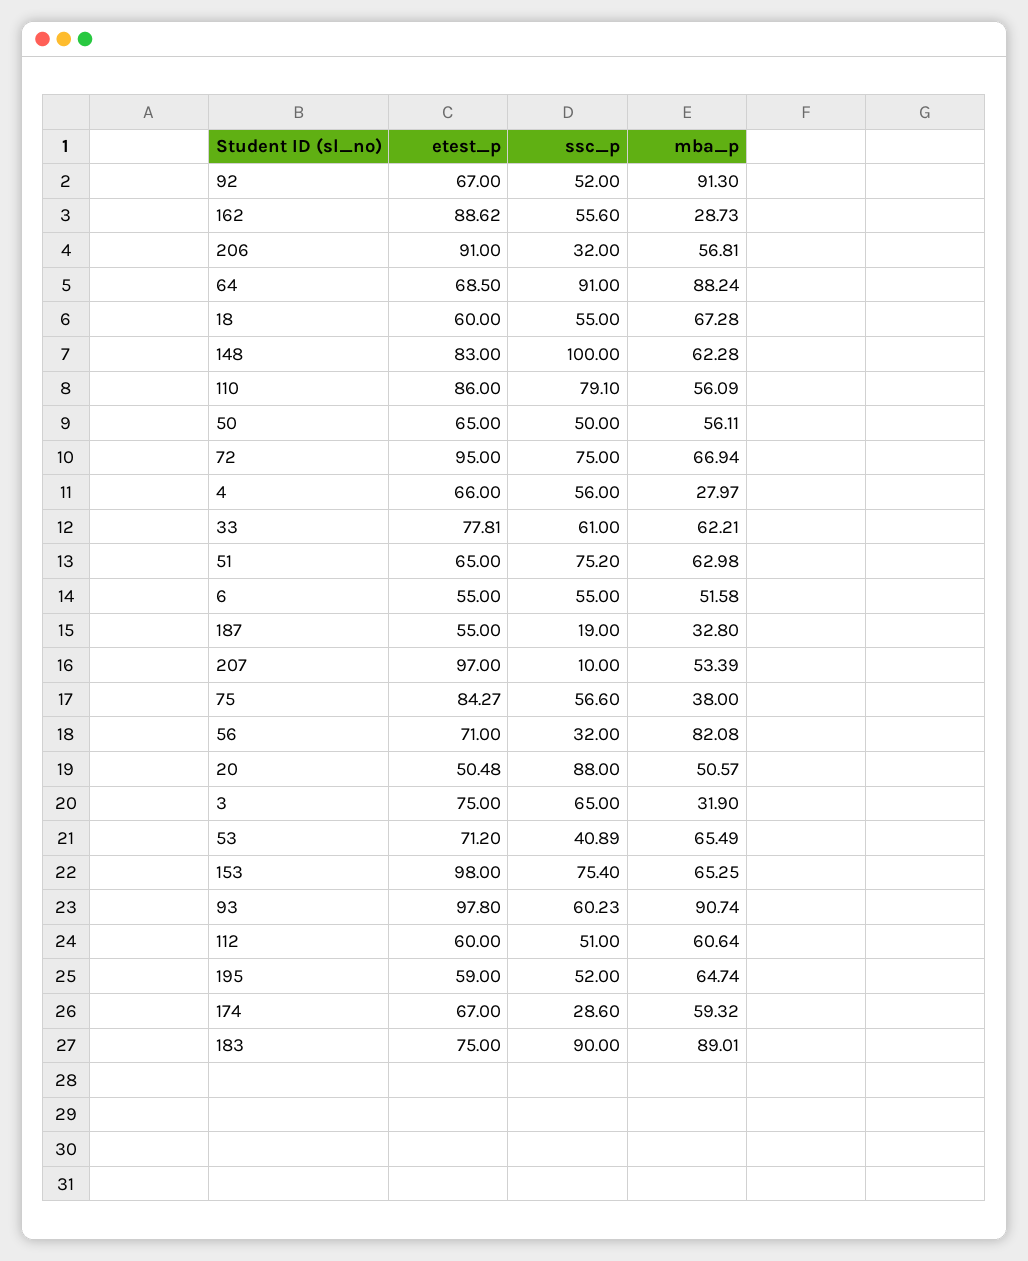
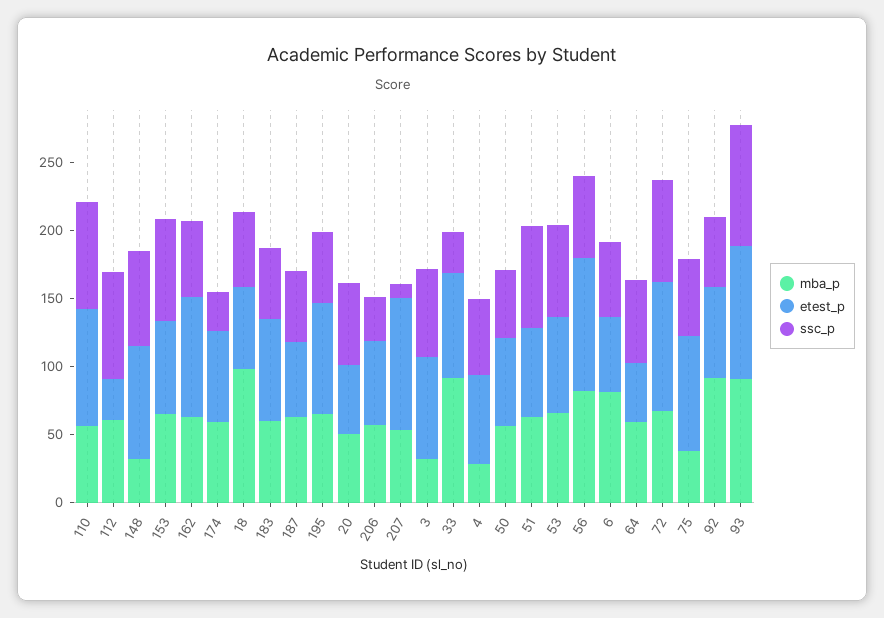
mba_p, 162: 28.73 -> 60
etest_p, 206: 91 -> 60
etest_p, 64: 68.5 -> 40
ssc_p, 64: 91 -> 60
mba_p, 64: 88.24 -> 60
mba_p, 18: 67.28 -> 100
ssc_p, 148: 100 -> 70
mba_p, 148: 62.28 -> 30
ssc_p, 33: 61 -> 30
mba_p, 33: 62.21 -> 90
mba_p, 6: 51.58 -> 80
ssc_p, 187: 19 -> 50
mba_p, 187: 32.8 -> 60
etest_p, 56: 71 -> 100
ssc_p, 56: 32 -> 60
ssc_p, 20: 88 -> 60
ssc_p, 53: 40.89 -> 70
etest_p, 153: 98 -> 70
ssc_p, 93: 60.23 -> 90
etest_p, 112: 60 -> 30
ssc_p, 112: 51 -> 80
etest_p, 195: 59 -> 80
ssc_p, 183: 90 -> 50
mba_p, 183: 89.01 -> 60

